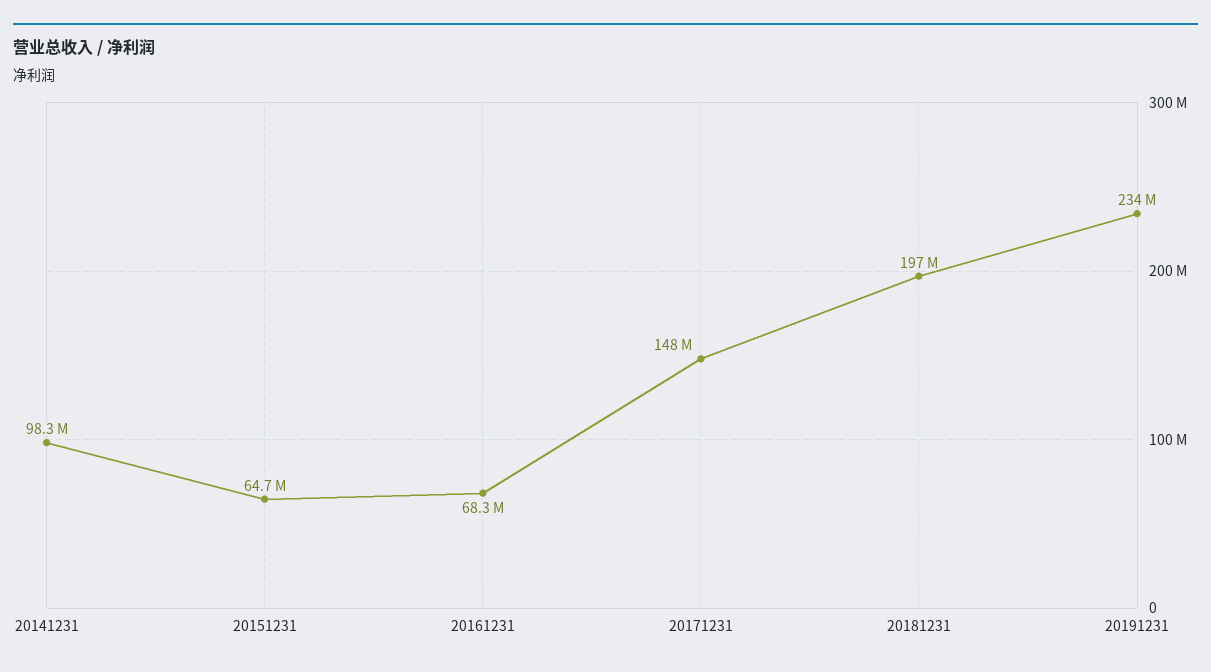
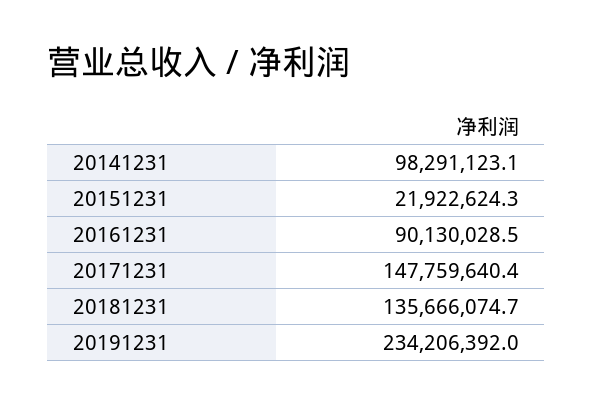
20151231: 64700000 -> 21922624.3
20161231: 68300000 -> 90130028.5
20181231: 197000000 -> 135666074.7

